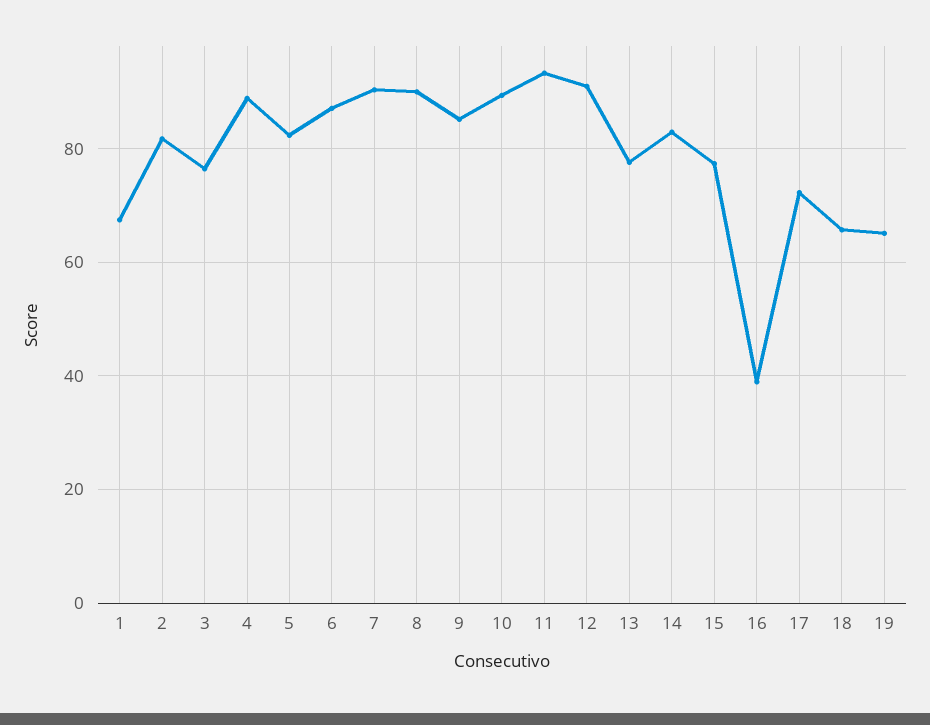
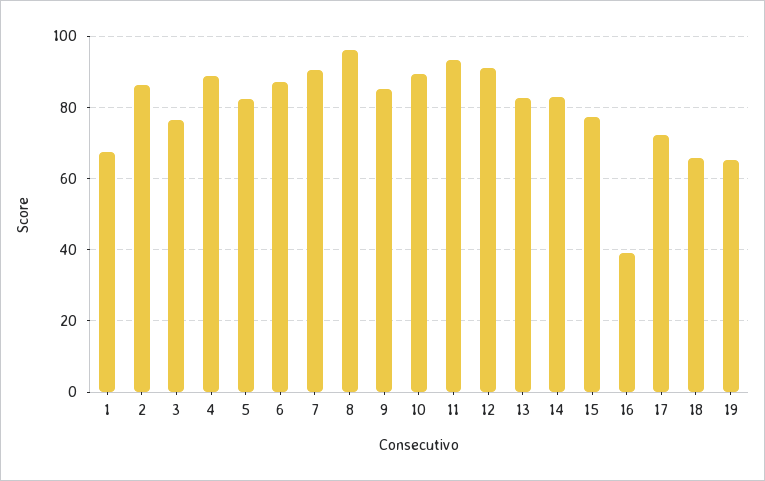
2: 82 -> 86
8: 90 -> 96
13: 78 -> 82

